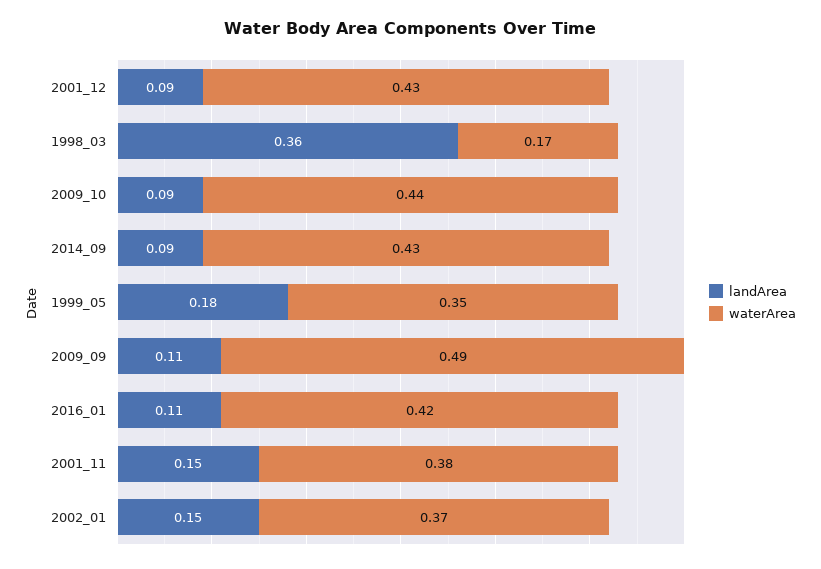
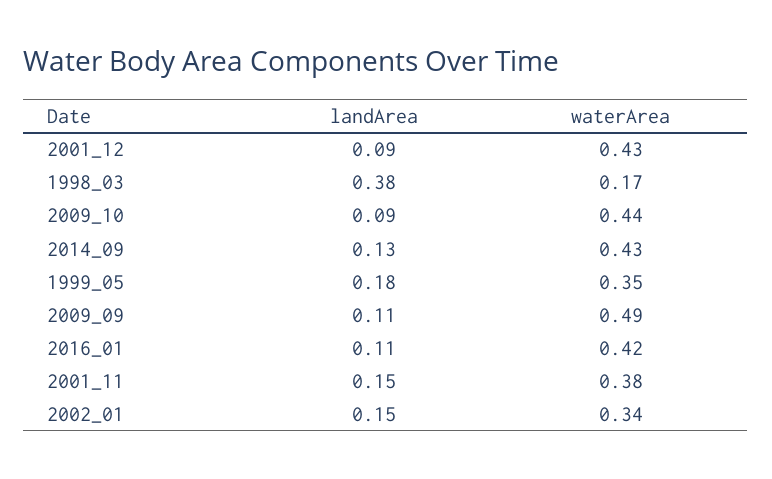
landArea, 1998_03: 0.36 -> 0.38
landArea, 2014_09: 0.09 -> 0.13
waterArea, 2002_01: 0.37 -> 0.34

